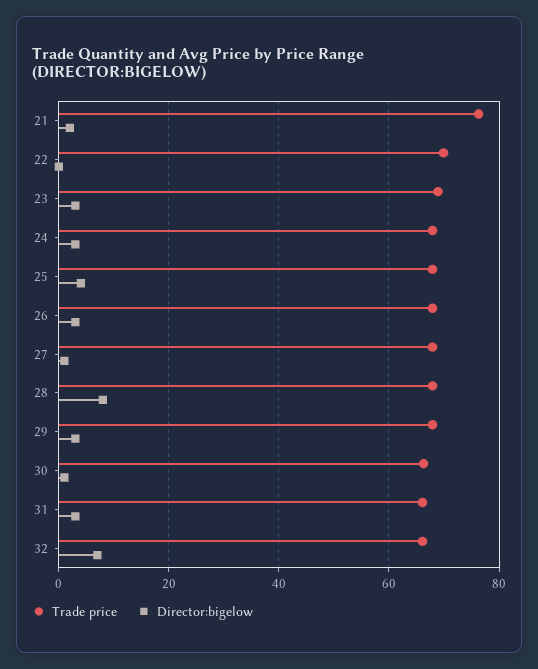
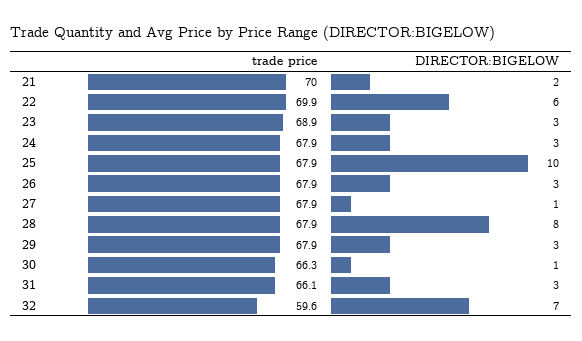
Trade price, 21: 76 -> 70
Director:bigelow, 22: 0 -> 6
Director:bigelow, 25: 4 -> 10
Trade price, 32: 66 -> 59.6

